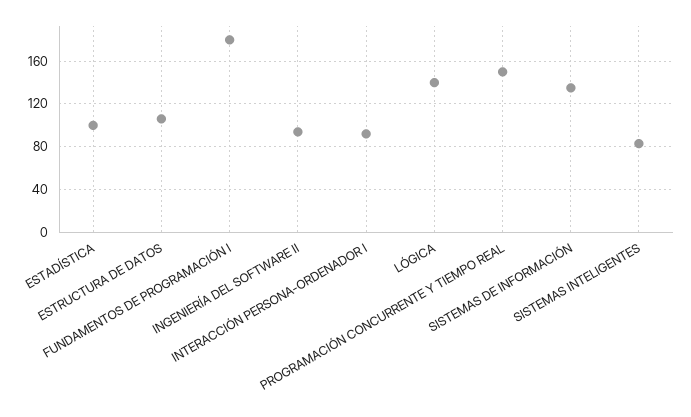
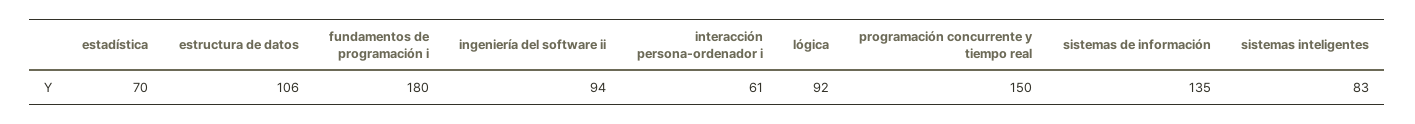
ESTADÍSTICA: 100 -> 70
INTERACCIÓN PERSONA-ORDENADOR I: 90 -> 61
LÓGICA: 140 -> 92

